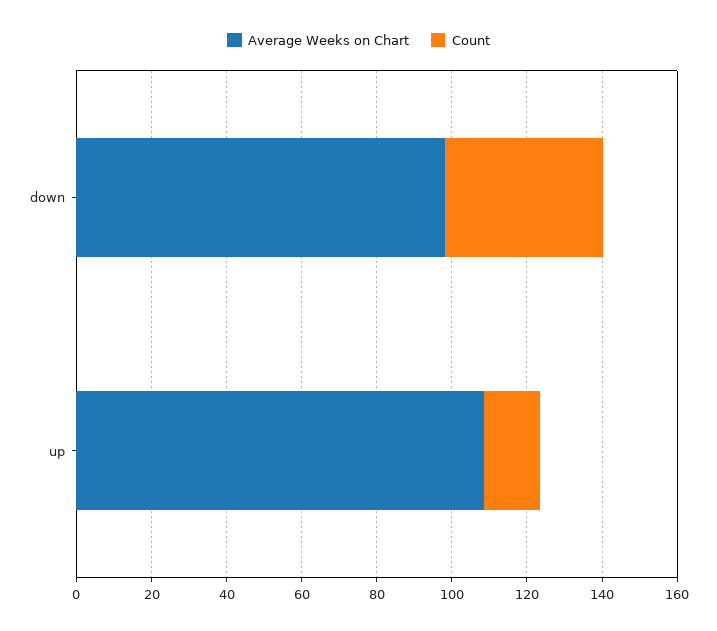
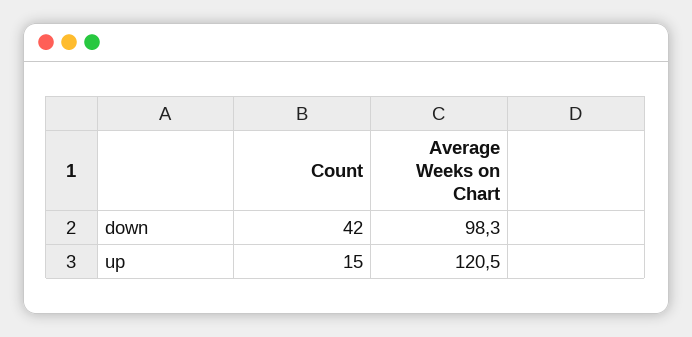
Average Weeks on Chart, up: 110 -> 120.5

